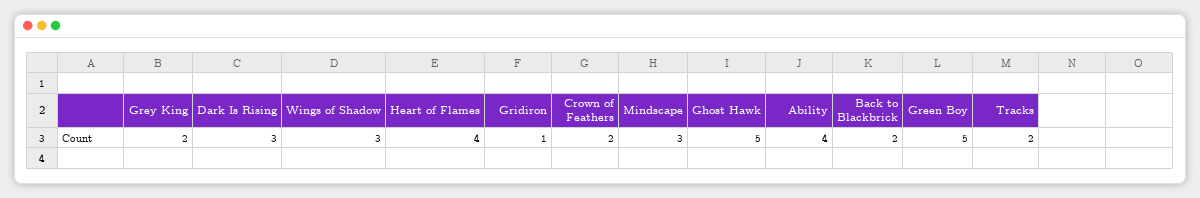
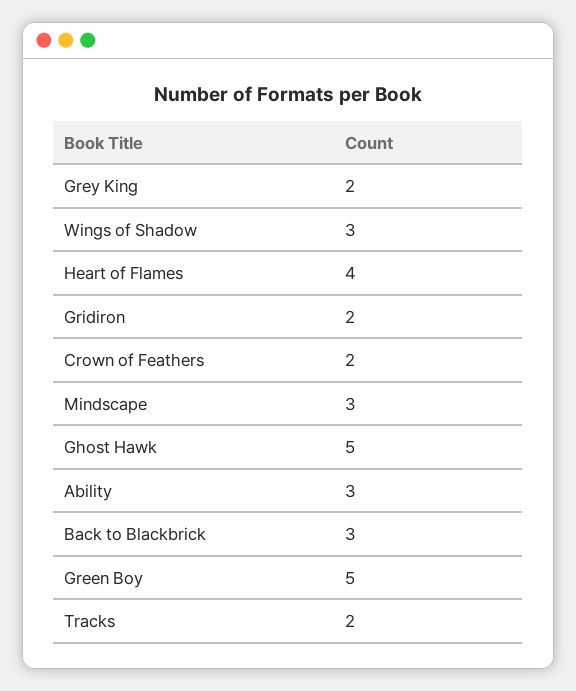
Dark Is Rising: 3 -> none
Gridiron: 1 -> 2
Ability: 4 -> 3
Back to Blackbrick: 2 -> 3

